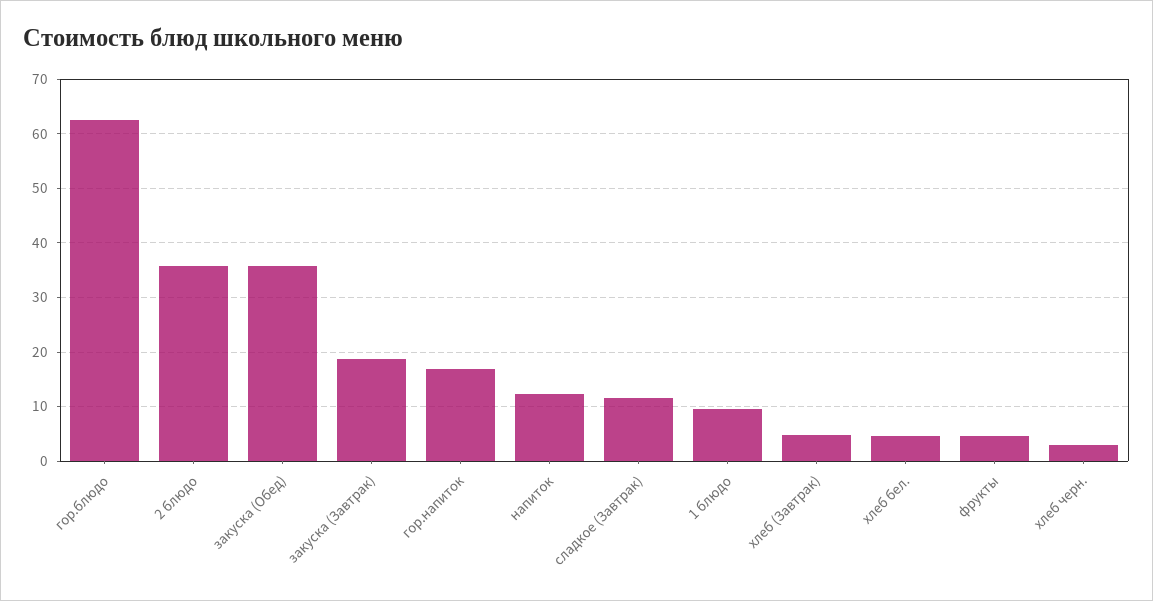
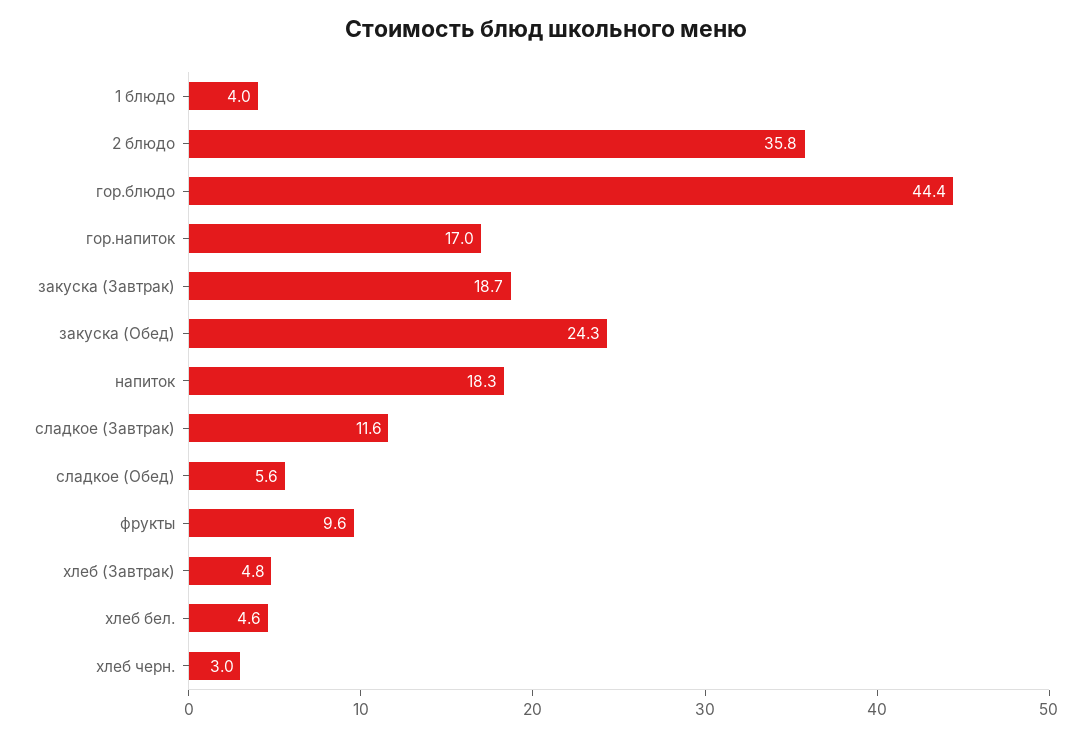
гор.блюдо: 62 -> 44.4
закуска (Обед): 36 -> 24.3
напиток: 12 -> 18.3
1 блюдо: 10 -> 4
фрукты: 4 -> 9.6
сладкое (Обед): none -> 5.6

